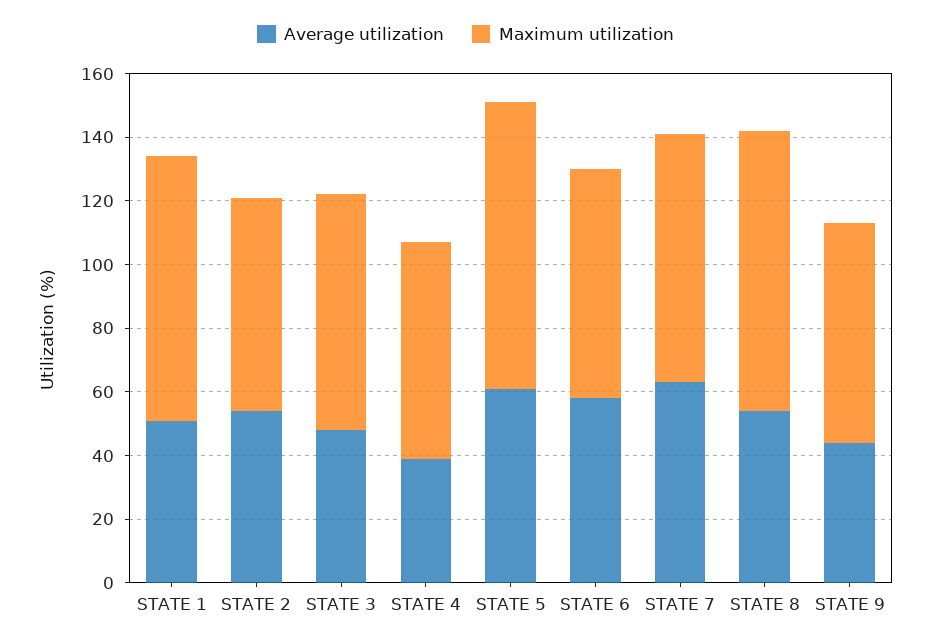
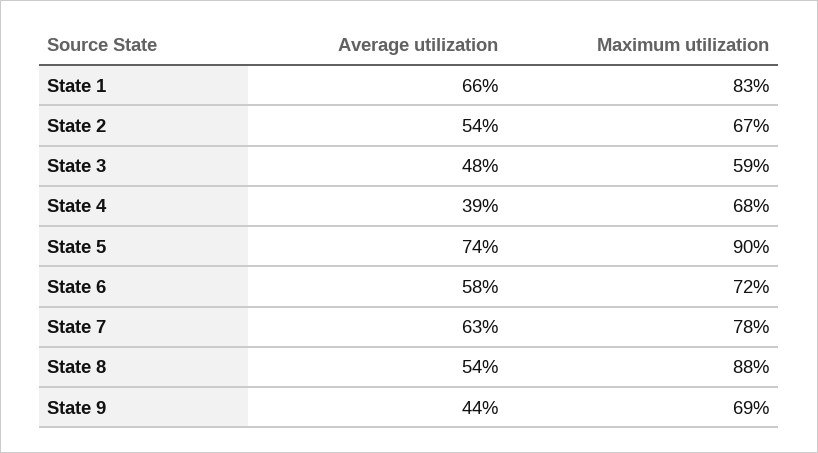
Average utilization, STATE 1: 50 -> 66
Maximum utilization, STATE 3: 75 -> 59
Average utilization, STATE 5: 60 -> 74

